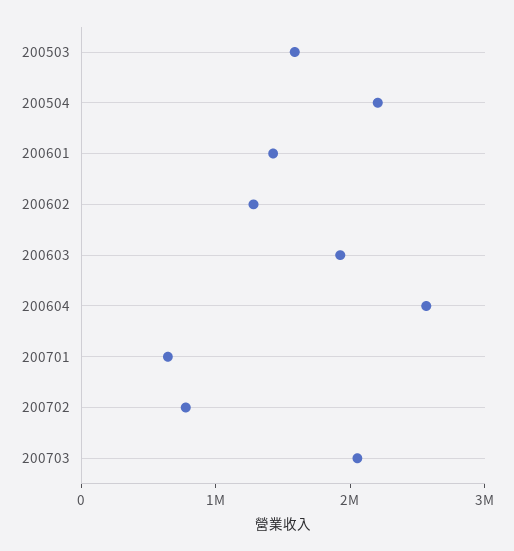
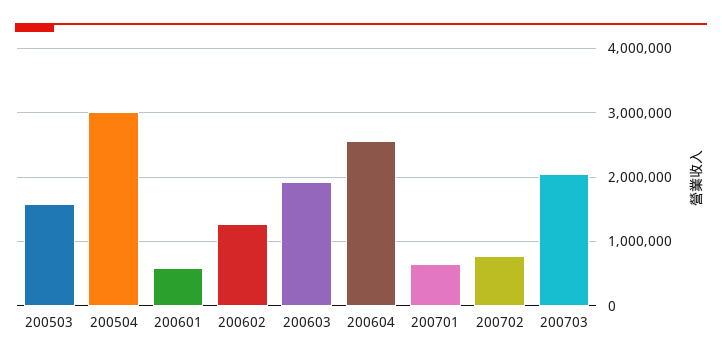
200504: 2200000 -> 3000000
200601: 1400000 -> 600000

